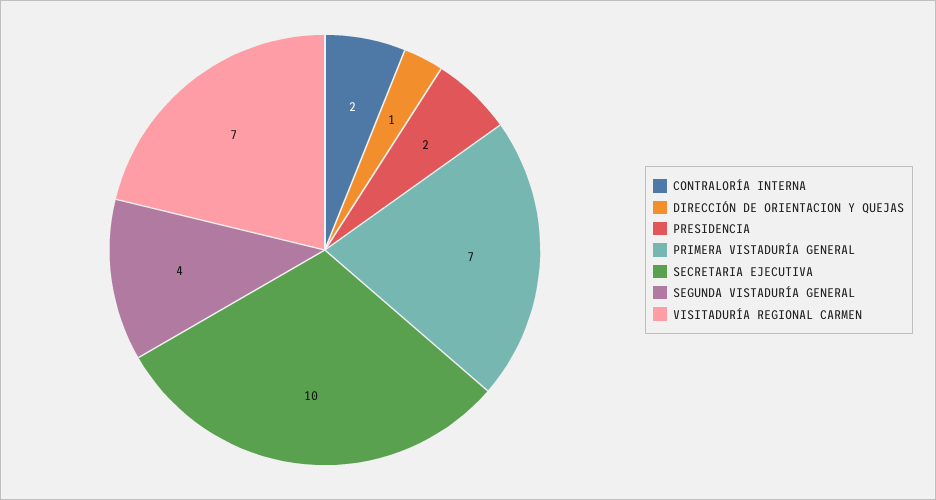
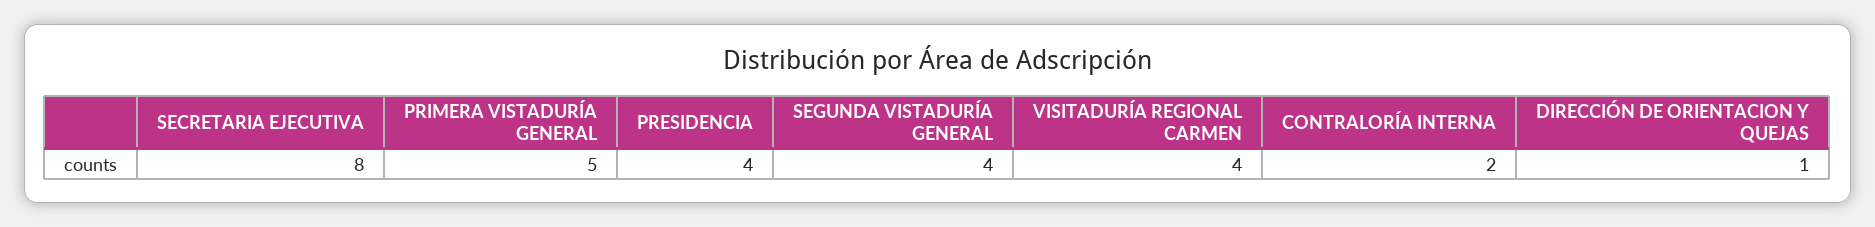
PRESIDENCIA: 2 -> 4
PRIMERA VISTADURÍA GENERAL: 7 -> 5
SECRETARIA EJECUTIVA: 10 -> 8
VISITADURÍA REGIONAL CARMEN: 7 -> 4

